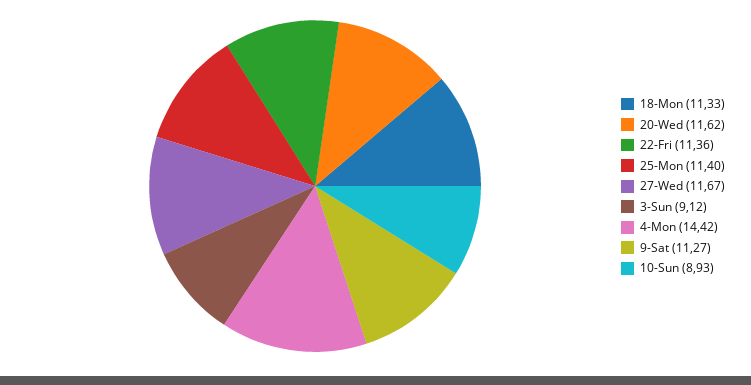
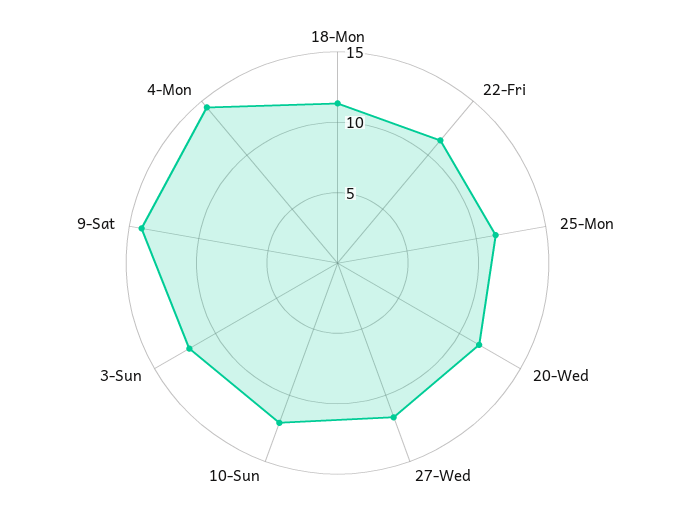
3-Sun: 9.12 -> 12
9-Sat: 11.27 -> 14
10-Sun: 8.93 -> 12

